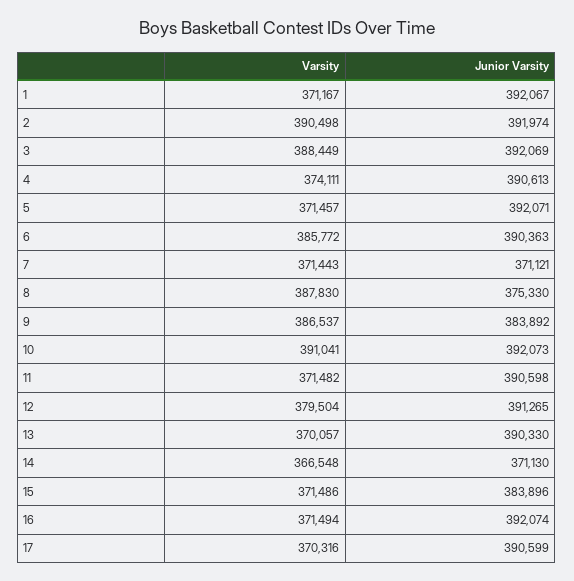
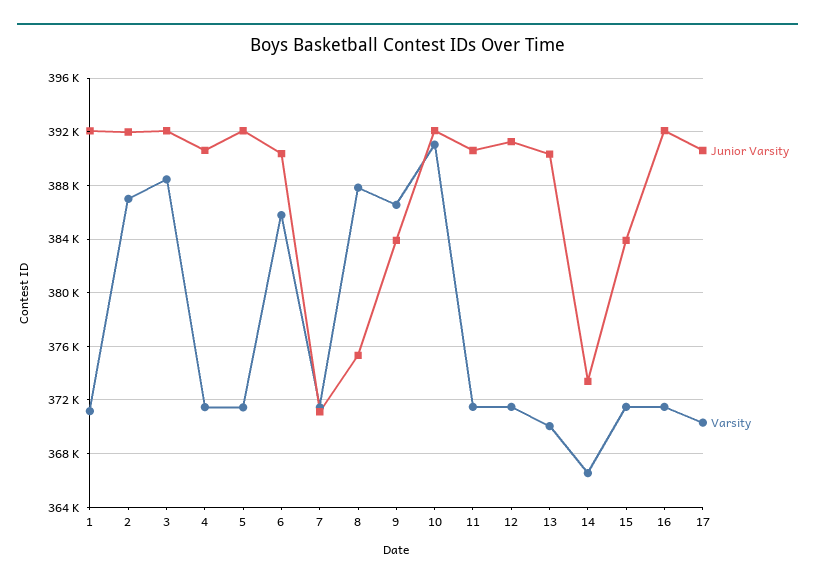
Varsity, 2: 390498 -> 387000
Varsity, 4: 374111 -> 371500
Varsity, 12: 379504 -> 371500
Junior Varsity, 14: 371130 -> 373500

